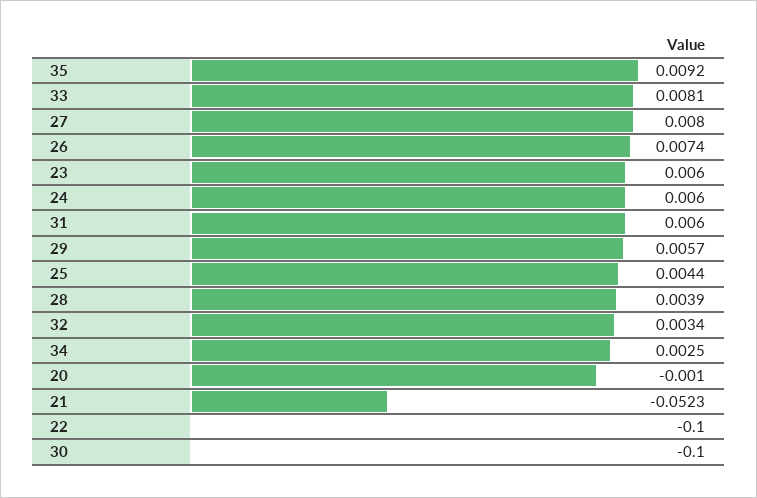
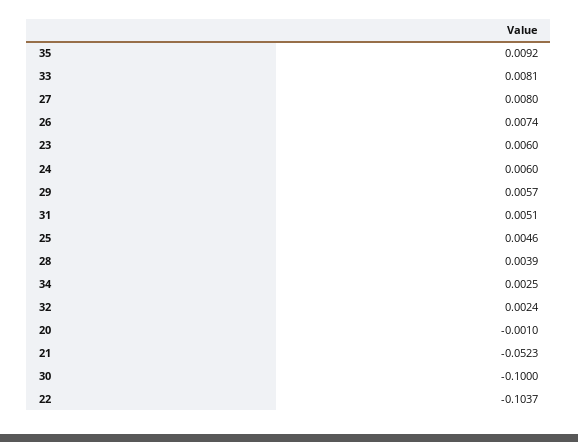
31: 0.006 -> 0.0051
25: 0.0044 -> 0.0046
32: 0.0034 -> 0.0024
22: -0.1 -> -0.1037

